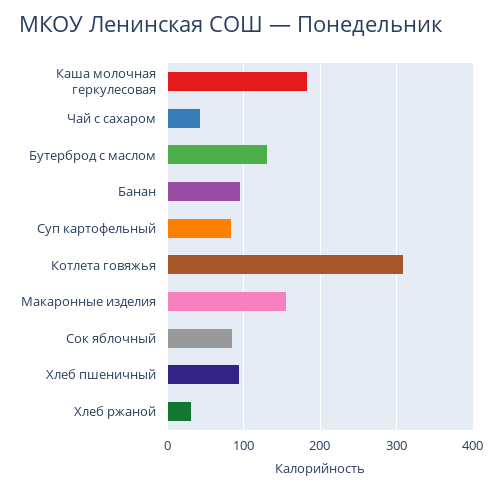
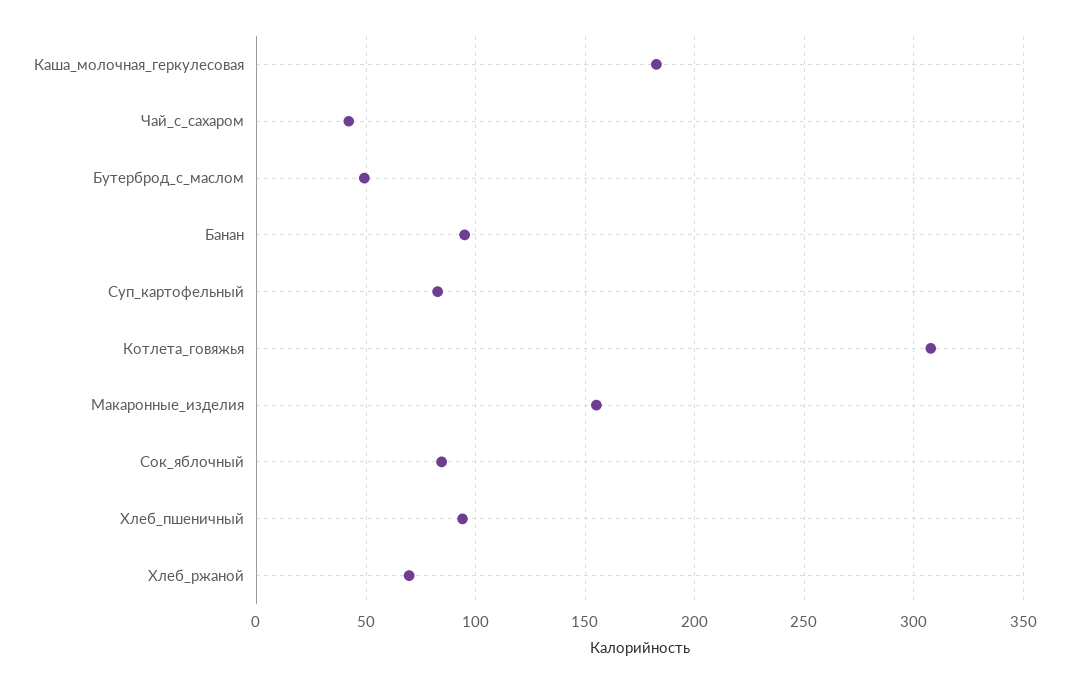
Бутерброд с маслом: 130 -> 50
Хлеб ржаной: 30 -> 70

